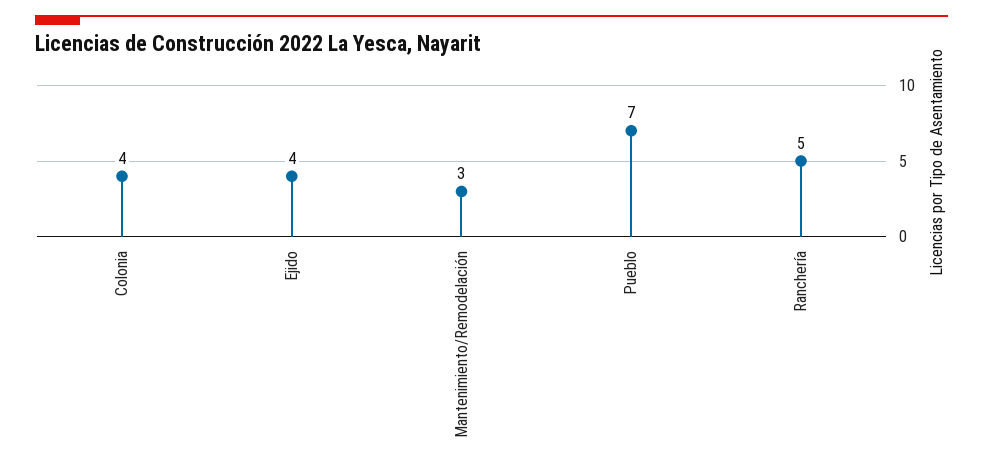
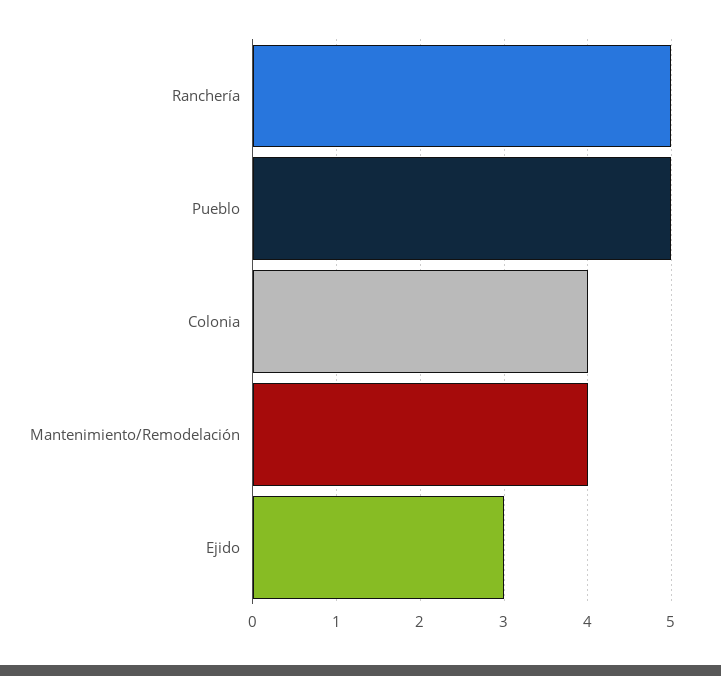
Ejido: 4 -> 3
Mantenimiento/Remodelación: 3 -> 4
Pueblo: 7 -> 5

